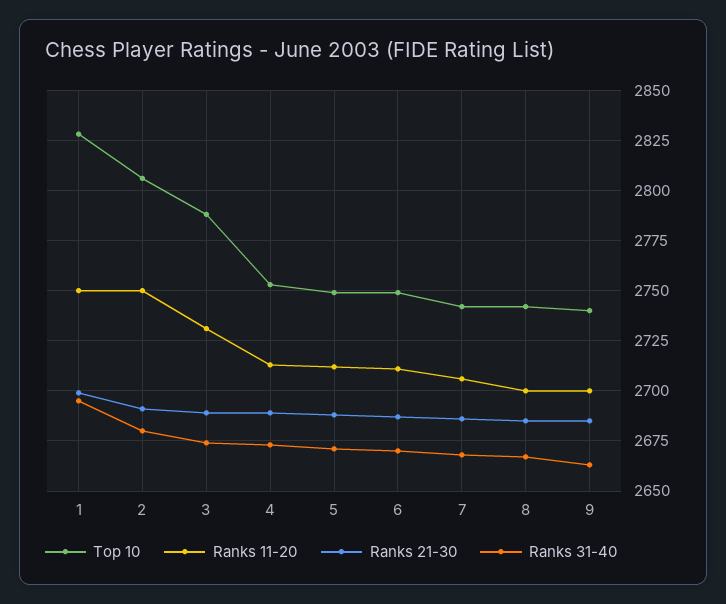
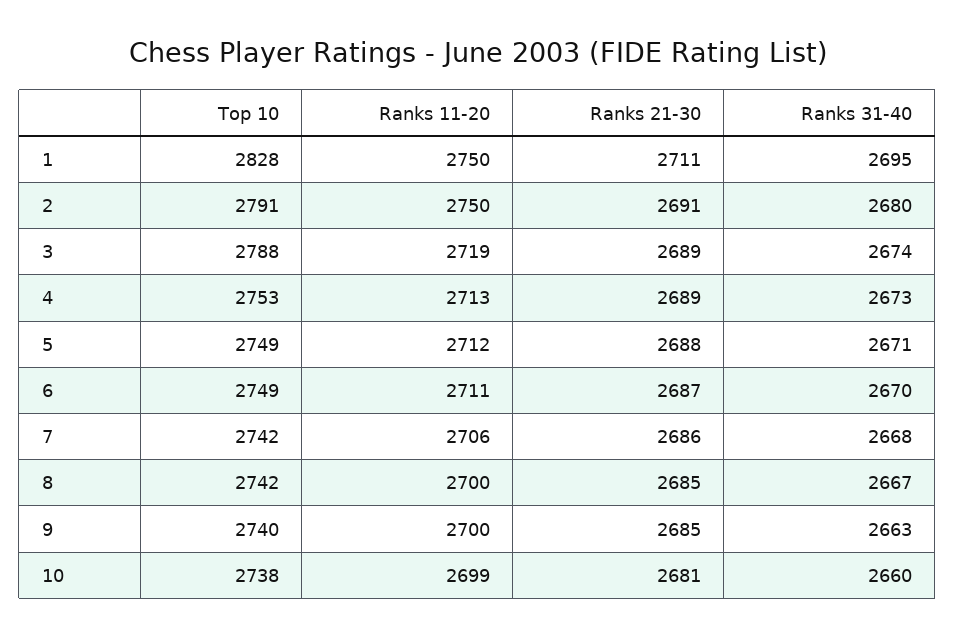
Ranks 21-30, 1: 2700 -> 2711
Top 10, 2: 2805 -> 2791
Ranks 11-20, 3: 2730 -> 2719
Top 10, 10: none -> 2738
Ranks 11-20, 10: none -> 2699
Ranks 21-30, 10: none -> 2681
Ranks 31-40, 10: none -> 2660

